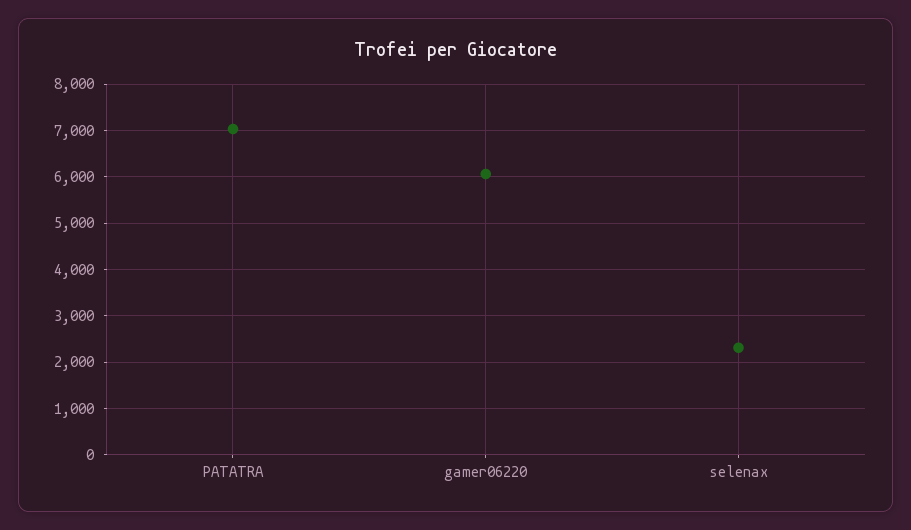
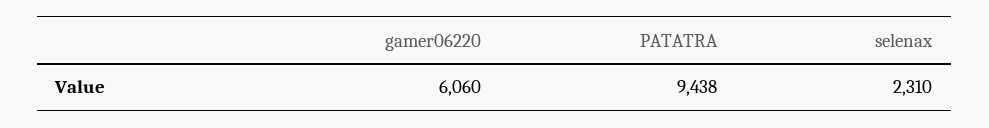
PATATRA: 7000 -> 9438

